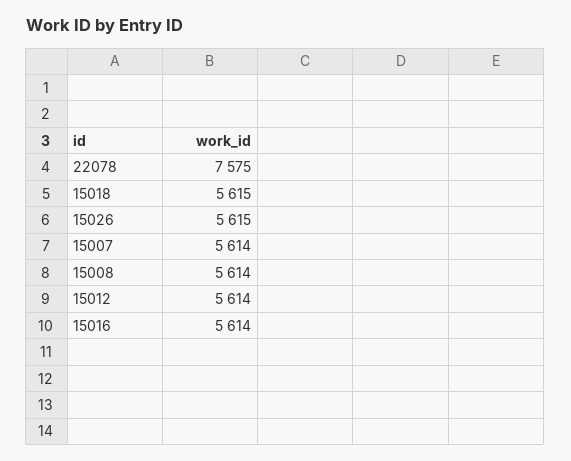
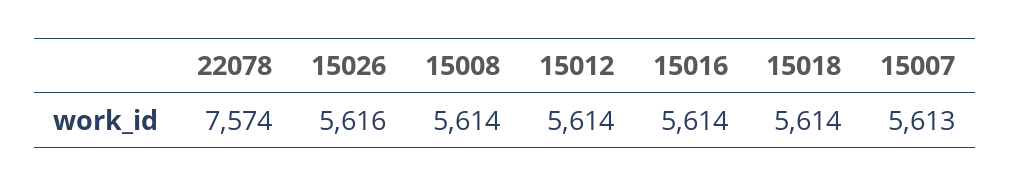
22078: 7575 -> 7574
15018: 5615 -> 5614
15026: 5615 -> 5616
15007: 5614 -> 5613

